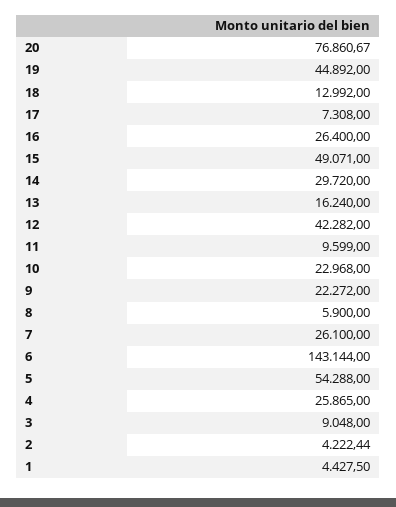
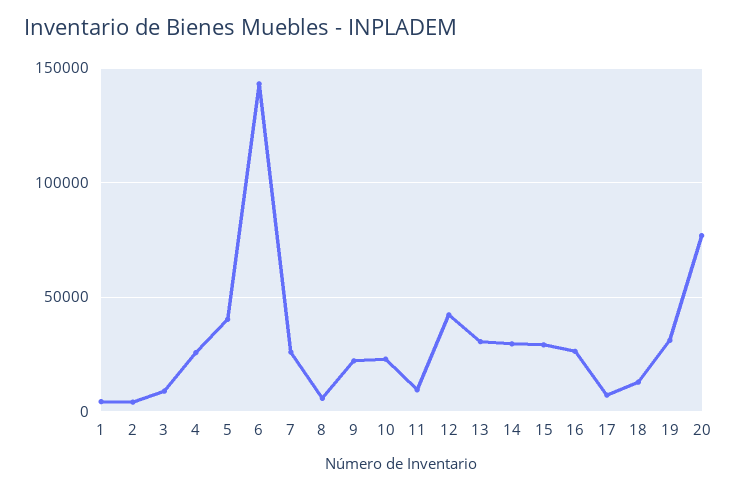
19: 44892 -> 30000
15: 49071 -> 30000
13: 16240 -> 30000
5: 54288 -> 40000

